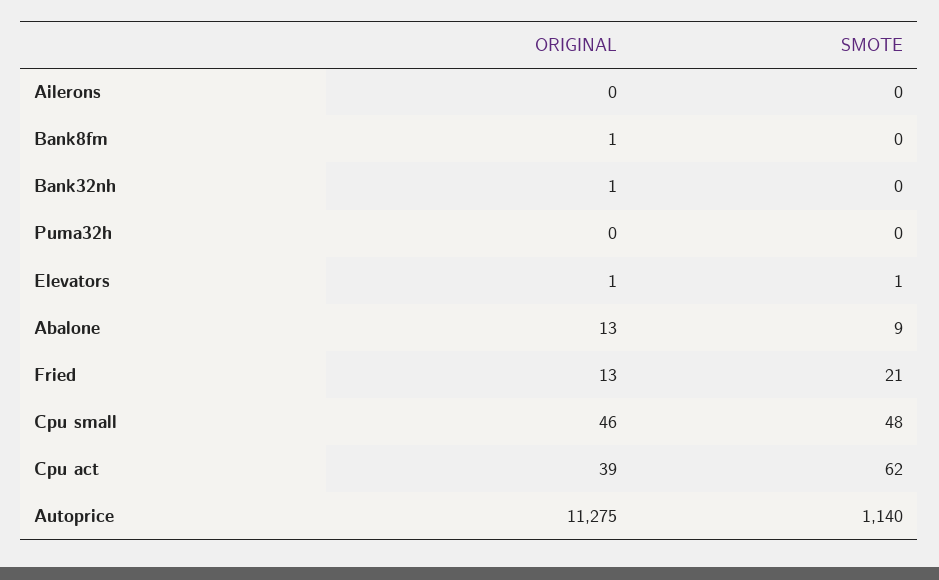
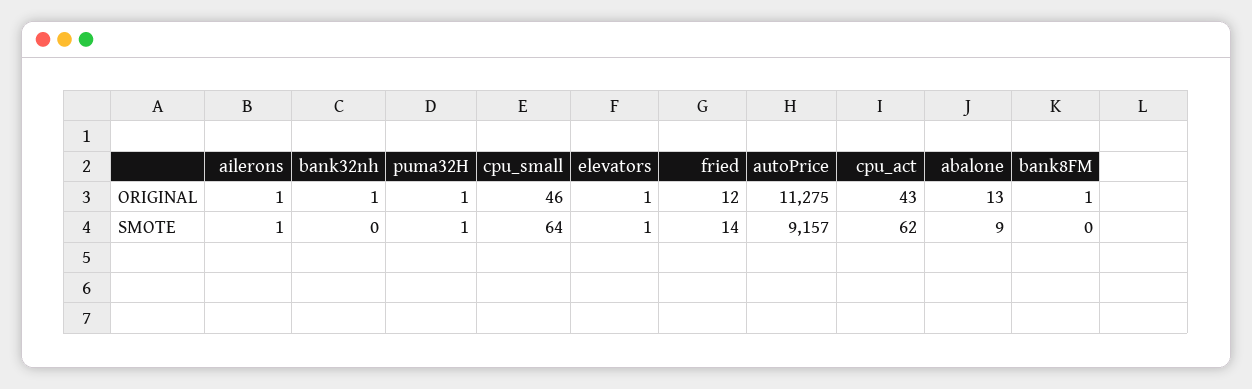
ORIGINAL, Ailerons: 0 -> 1
SMOTE, Ailerons: 0 -> 1
ORIGINAL, Puma32h: 0 -> 1
SMOTE, Puma32h: 0 -> 1
ORIGINAL, Fried: 13 -> 12
SMOTE, Fried: 21 -> 14
SMOTE, Cpu small: 48 -> 64
ORIGINAL, Cpu act: 39 -> 43
SMOTE, Autoprice: 1140 -> 9157

